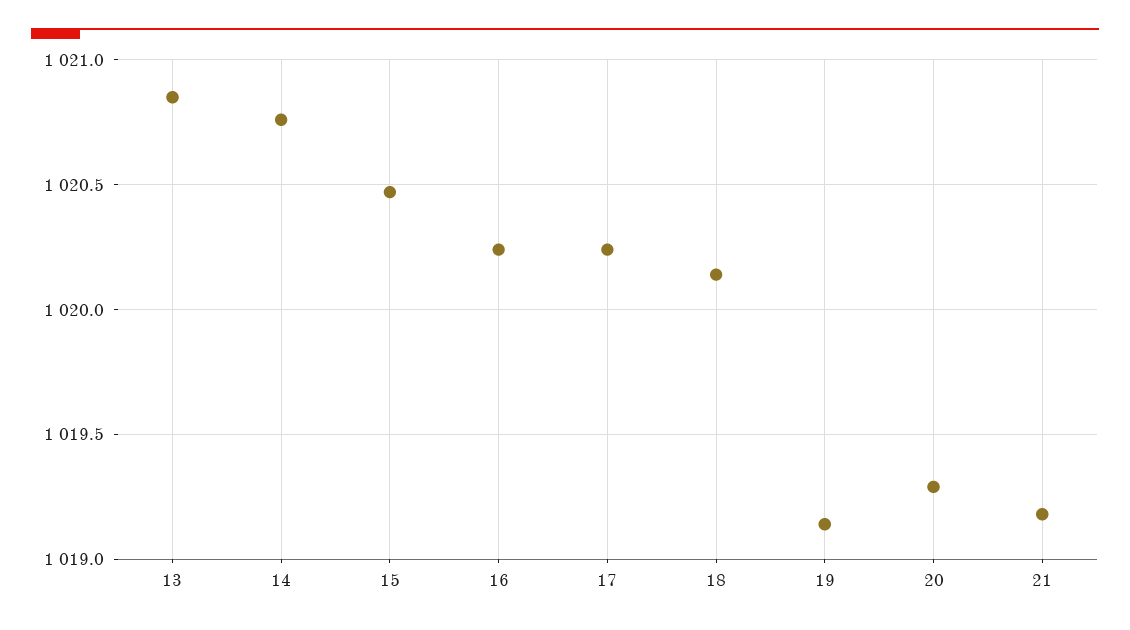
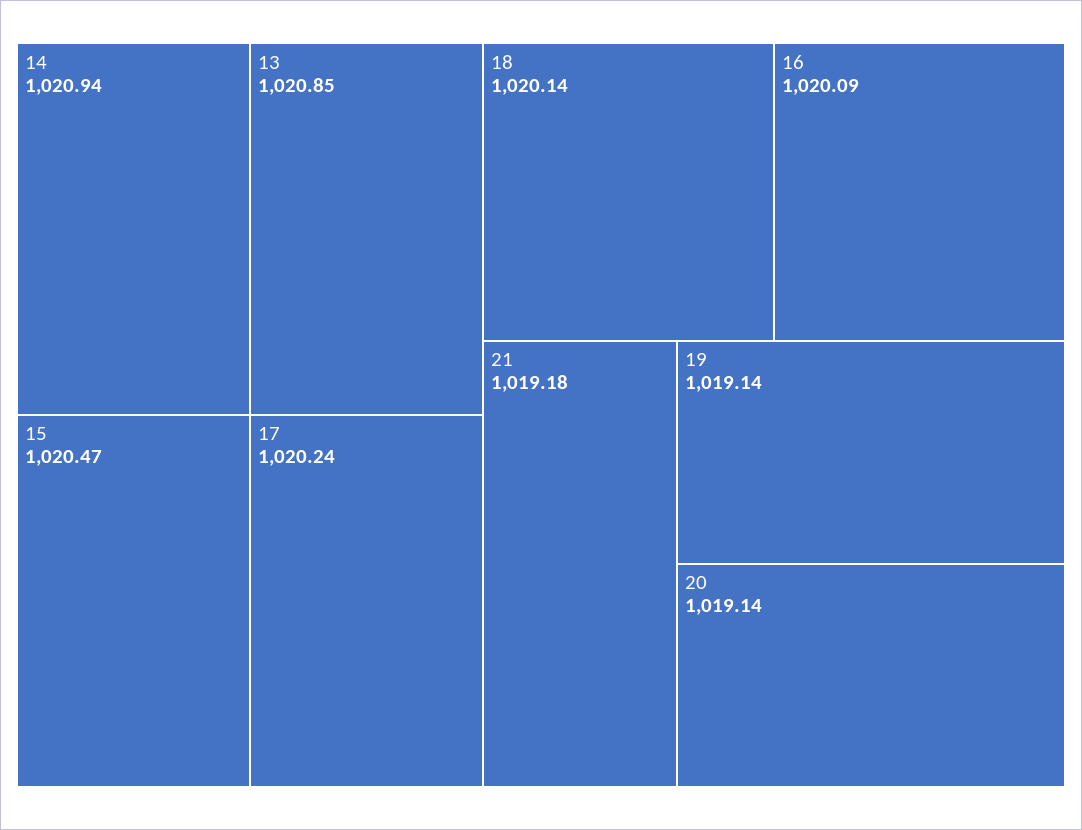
14: 1020.75 -> 1020.94
16: 1020.25 -> 1020.09
20: 1019.3 -> 1019.14

